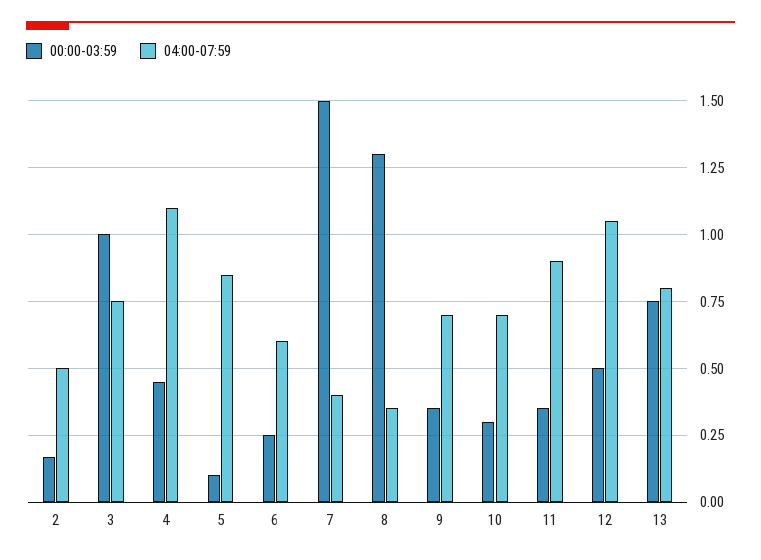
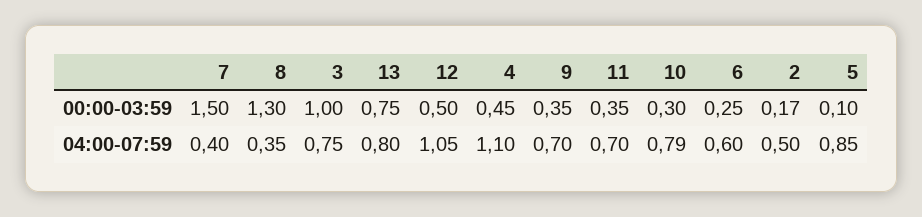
04:00-07:59, 10: 0.7 -> 0.79
04:00-07:59, 11: 0.9 -> 0.7

